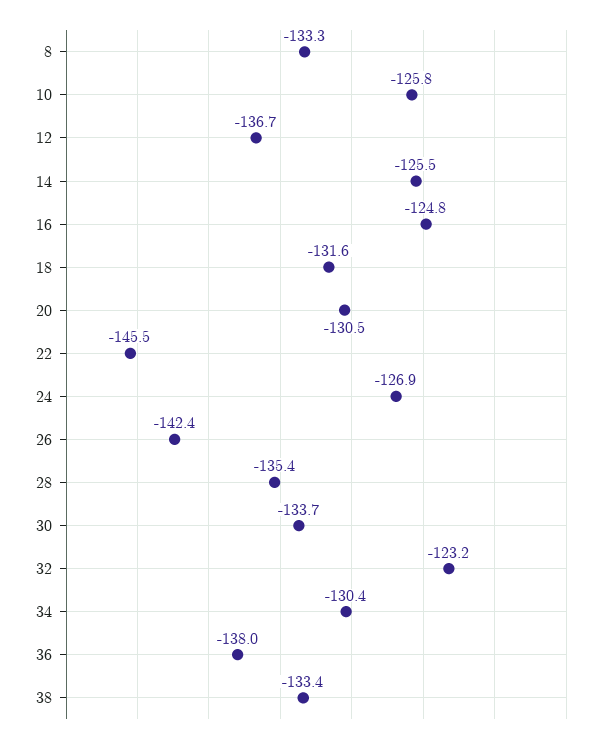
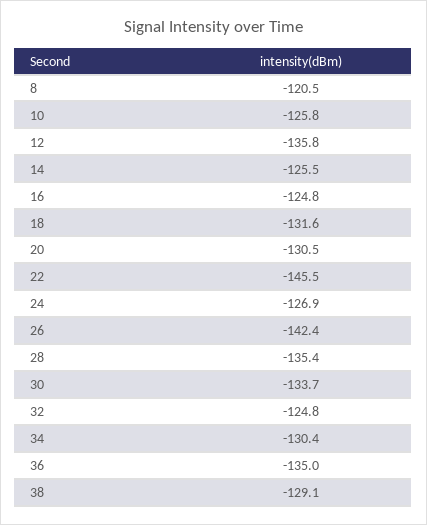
8: -133.3 -> -120.5
12: -136.7 -> -135.8
32: -123.2 -> -124.8
36: -138 -> -135
38: -133.4 -> -129.1

